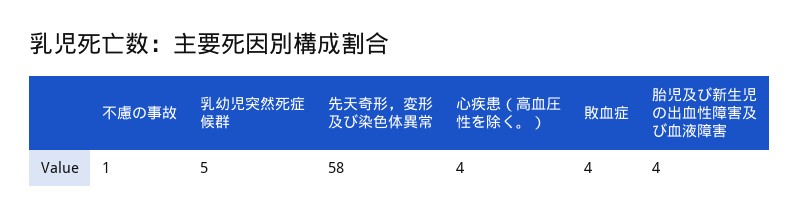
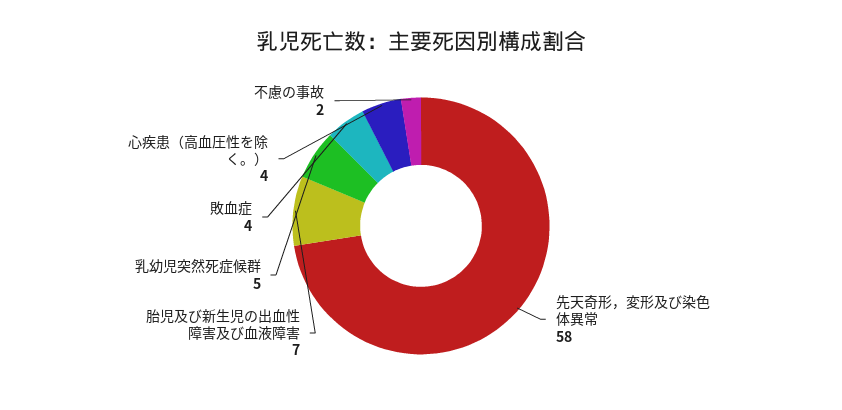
不慮の事故: 1 -> 2
胎児及び新生児の出血性障害及び血液障害: 4 -> 7

